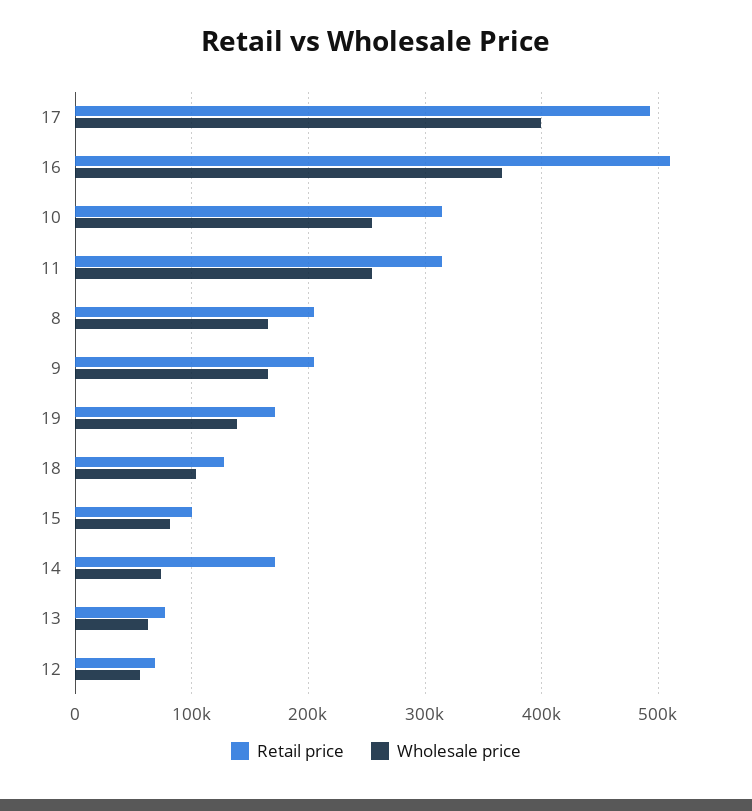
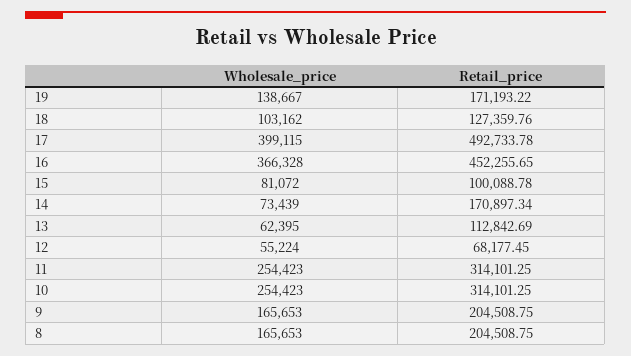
Retail price, 16: 510000 -> 452255.65
Retail price, 13: 80000 -> 112842.69

